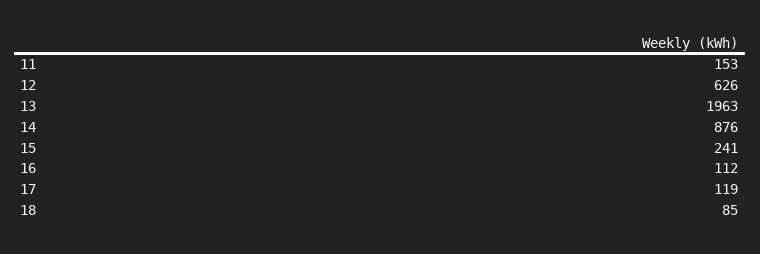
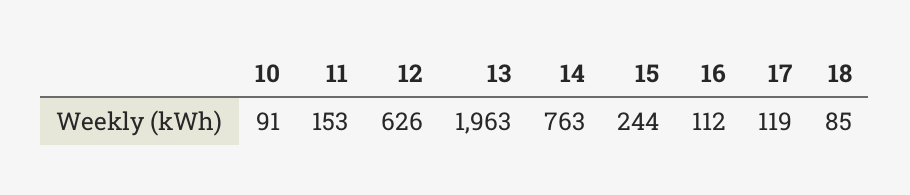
14: 876 -> 763
15: 241 -> 244
10: none -> 91

